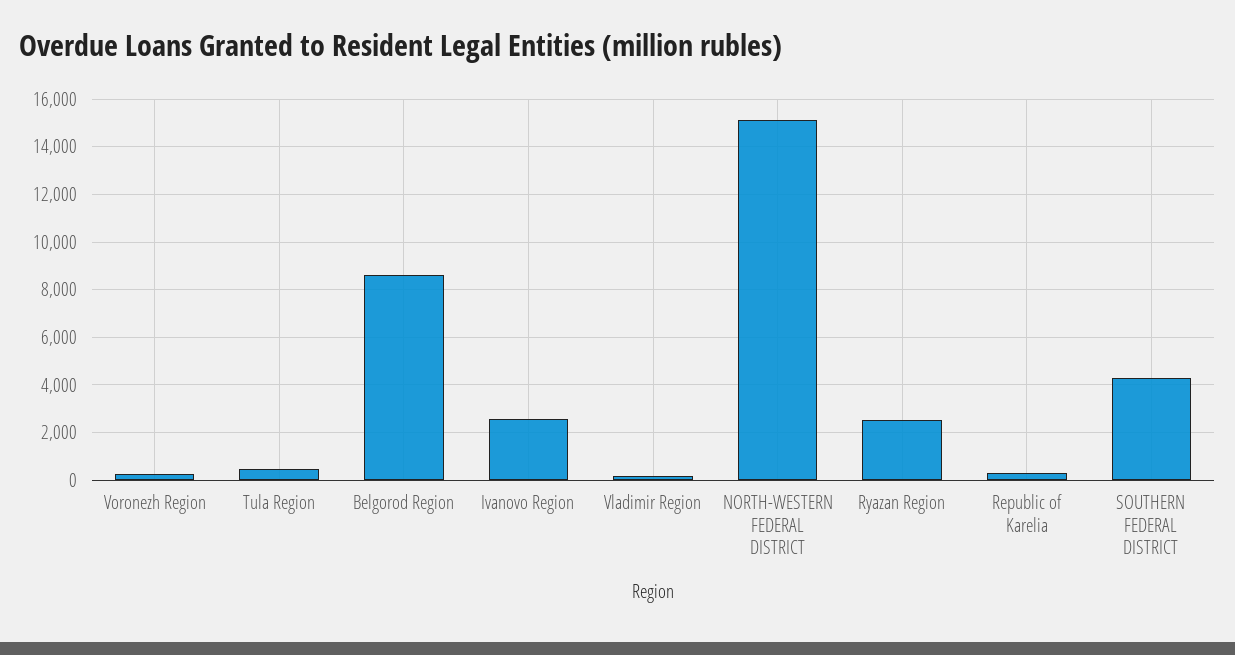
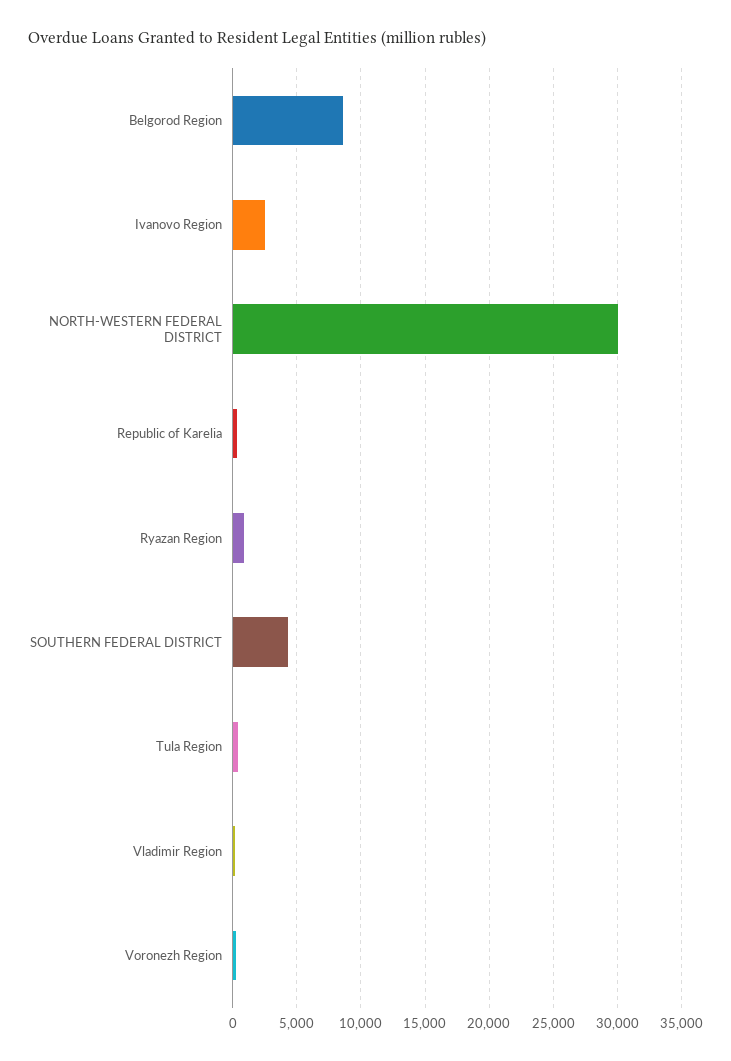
NORTH-WESTERN FEDERAL DISTRICT: 15000 -> 30000
Ryazan Region: 2500 -> 1000

